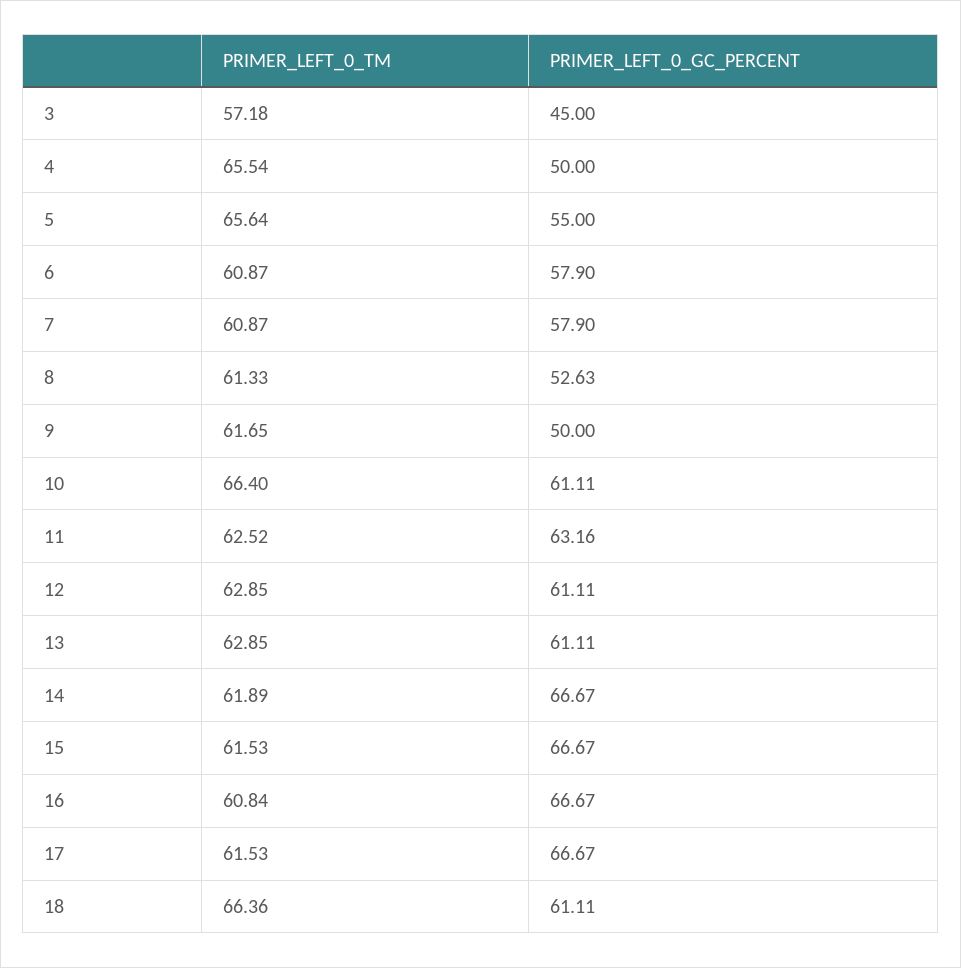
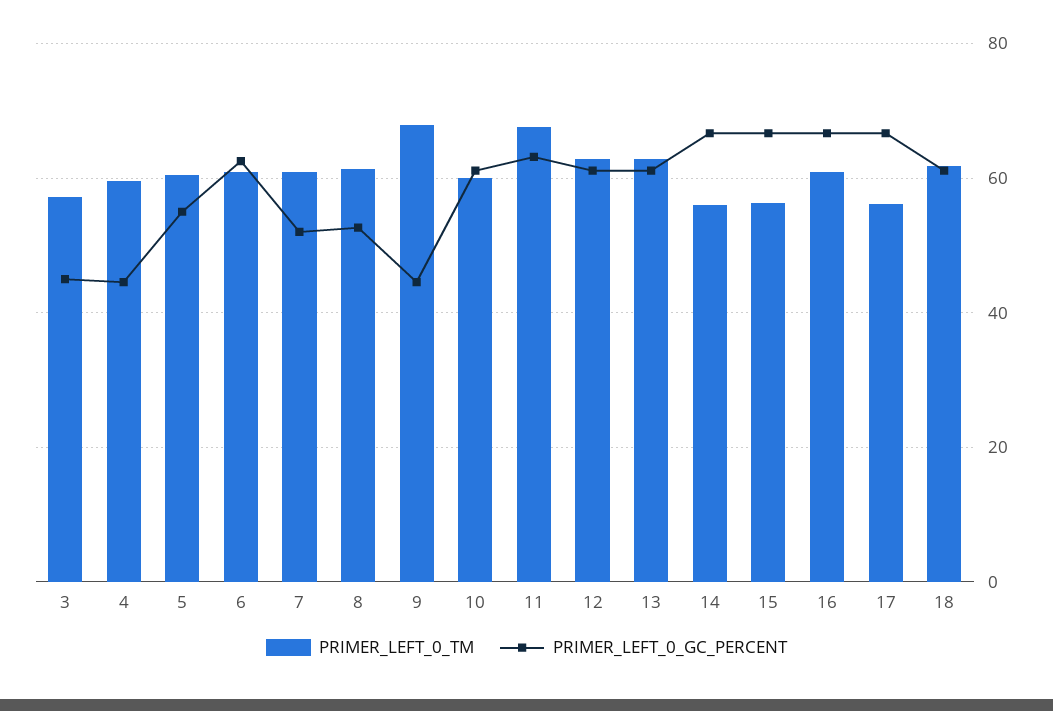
PRIMER_LEFT_0_TM, 4: 65.54 -> 60
PRIMER_LEFT_0_GC_PERCENT, 4: 50 -> 44
PRIMER_LEFT_0_TM, 5: 65.64 -> 60
PRIMER_LEFT_0_GC_PERCENT, 6: 57.9 -> 62
PRIMER_LEFT_0_GC_PERCENT, 7: 57.9 -> 52
PRIMER_LEFT_0_TM, 9: 61.65 -> 68
PRIMER_LEFT_0_GC_PERCENT, 9: 50 -> 44
PRIMER_LEFT_0_TM, 10: 66.4 -> 60
PRIMER_LEFT_0_TM, 11: 62.52 -> 68
PRIMER_LEFT_0_TM, 14: 61.89 -> 56
PRIMER_LEFT_0_TM, 15: 61.53 -> 56
PRIMER_LEFT_0_TM, 17: 61.53 -> 56
PRIMER_LEFT_0_TM, 18: 66.36 -> 62

